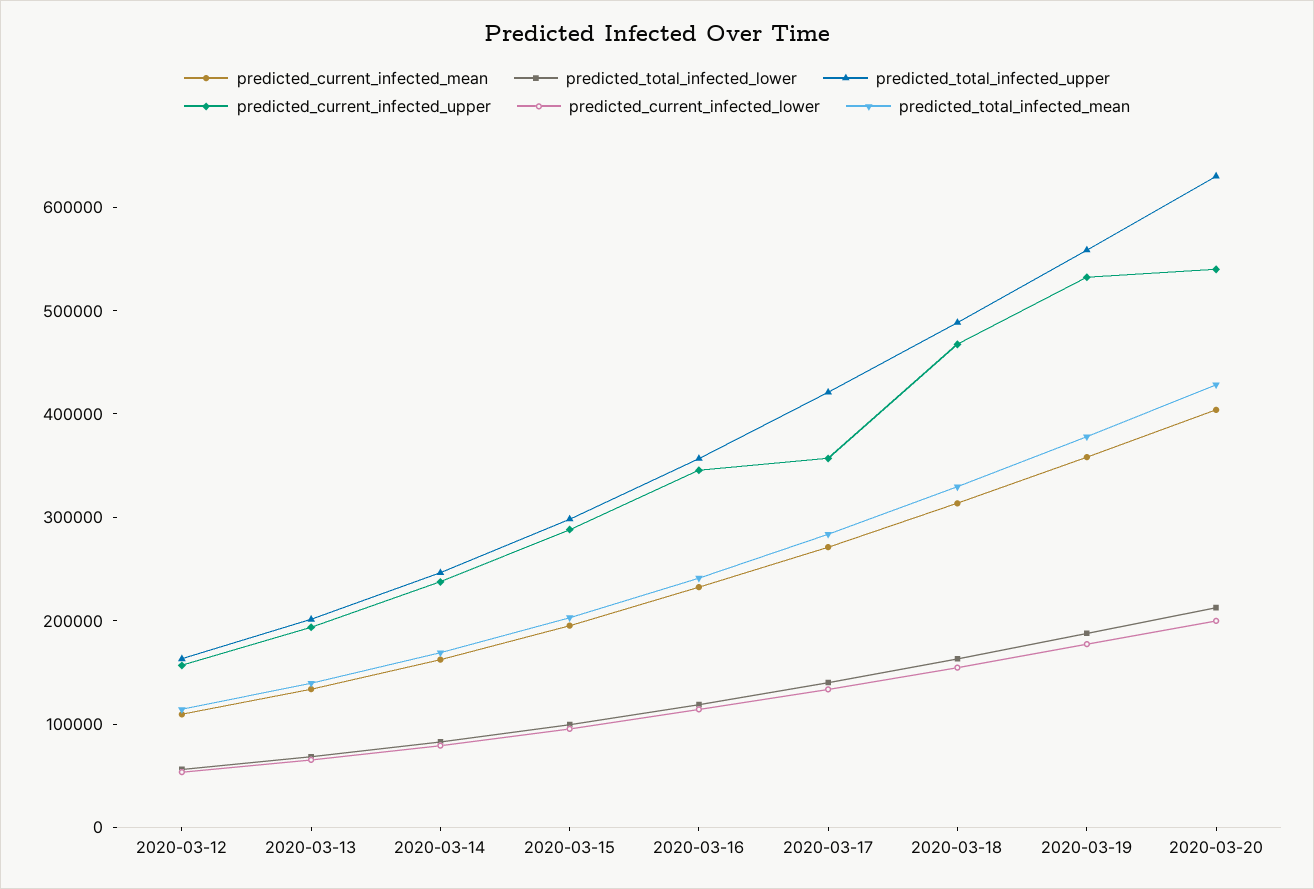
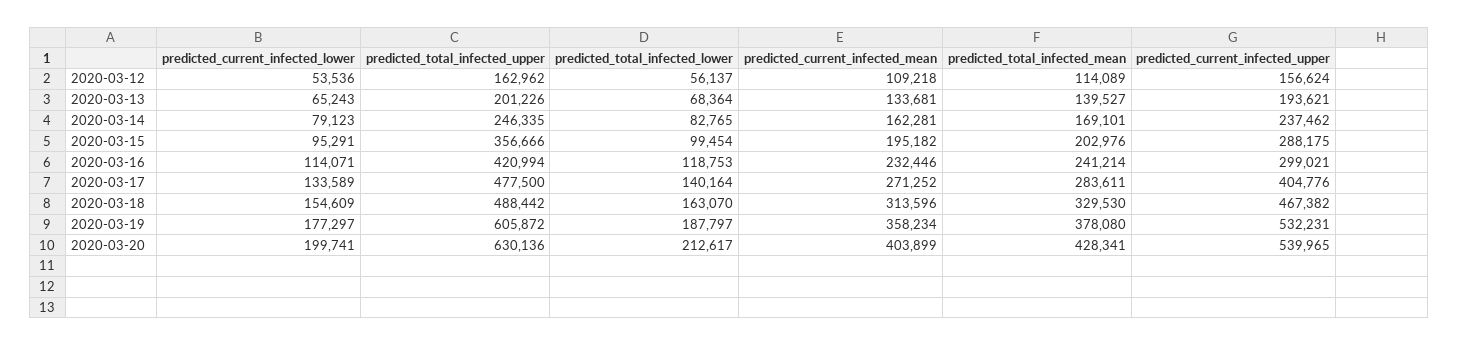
predicted_total_infected_upper, 2020-03-15: 300000 -> 356666
predicted_total_infected_upper, 2020-03-16: 360000 -> 420994
predicted_current_infected_upper, 2020-03-16: 340000 -> 299021
predicted_total_infected_upper, 2020-03-17: 420000 -> 477500
predicted_current_infected_upper, 2020-03-17: 360000 -> 404776
predicted_total_infected_upper, 2020-03-19: 560000 -> 605872

